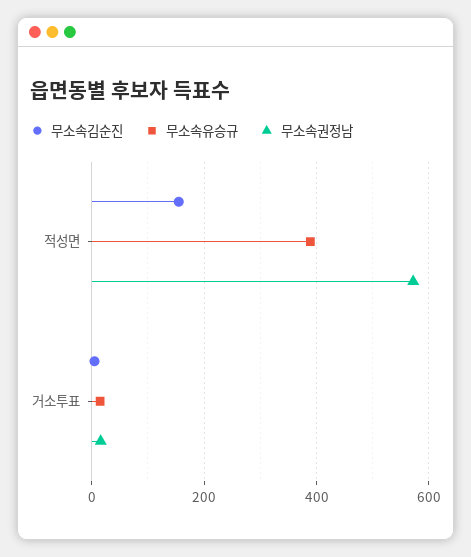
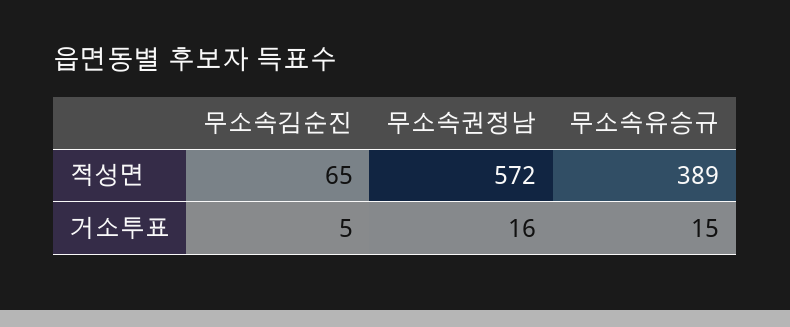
무소속김순진, 적성면: 160 -> 65

